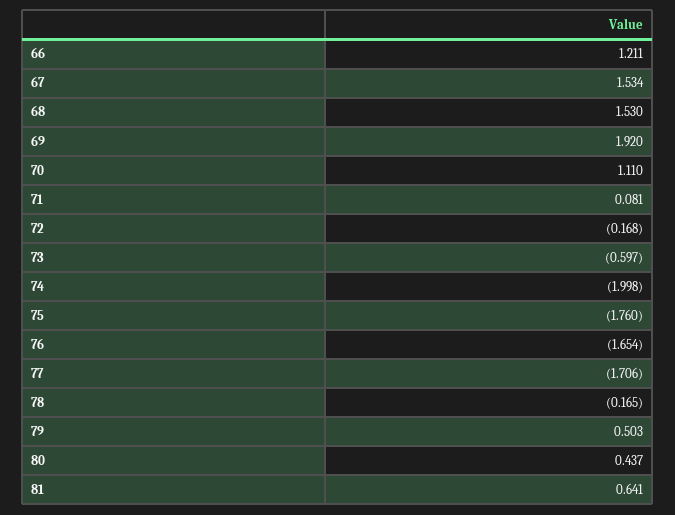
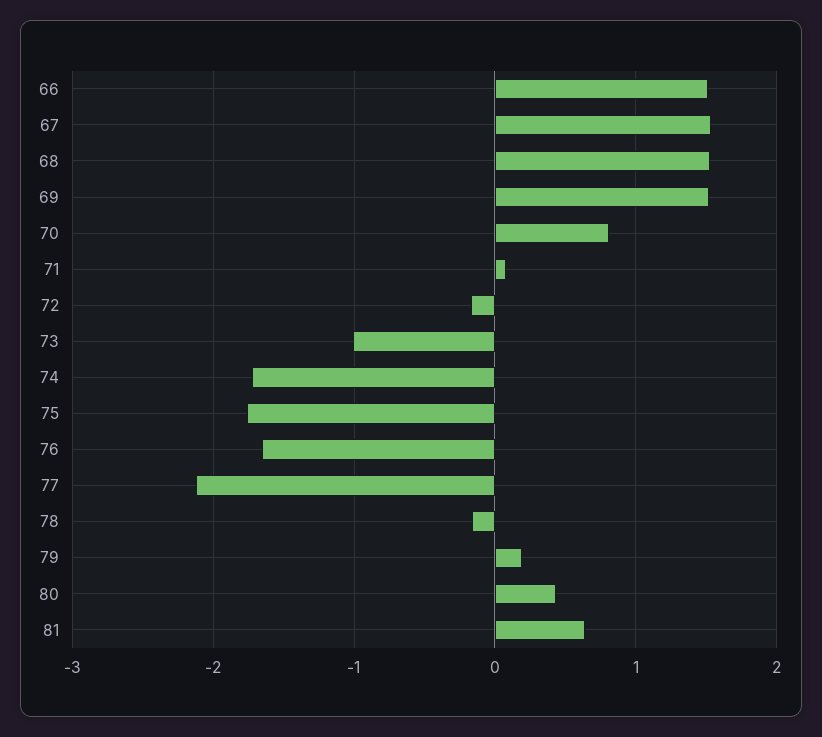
66: 1.211 -> 1.5
69: 1.92 -> 1.5
70: 1.11 -> 0.8
73: -0.597 -> -1
74: -1.998 -> -1.7
77: -1.706 -> -2.1
79: 0.503 -> 0.2

